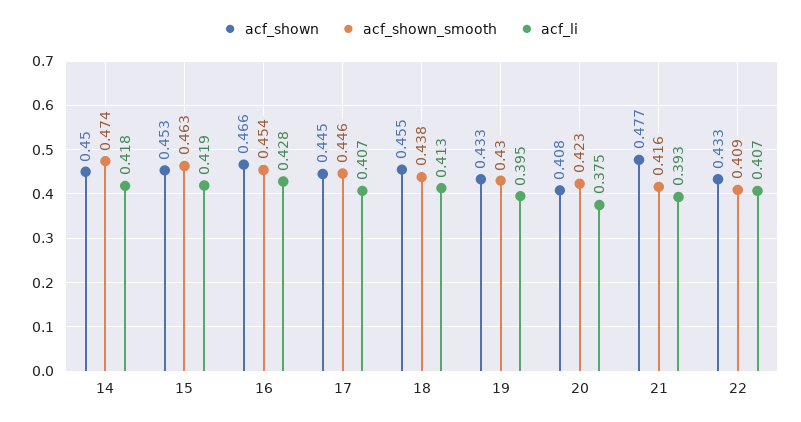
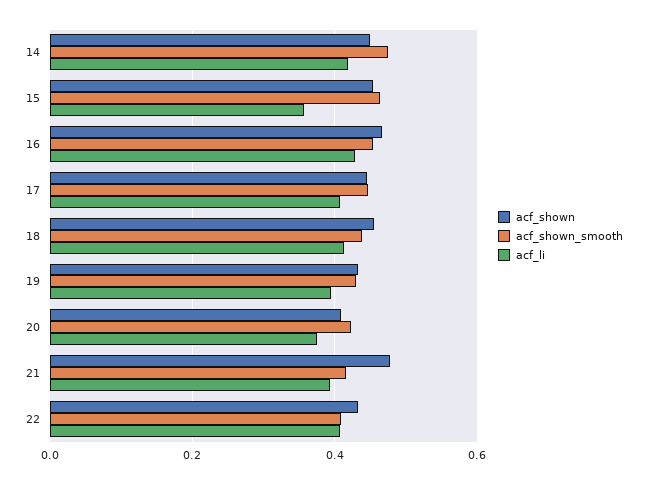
acf_li, 15: 0.419 -> 0.36

